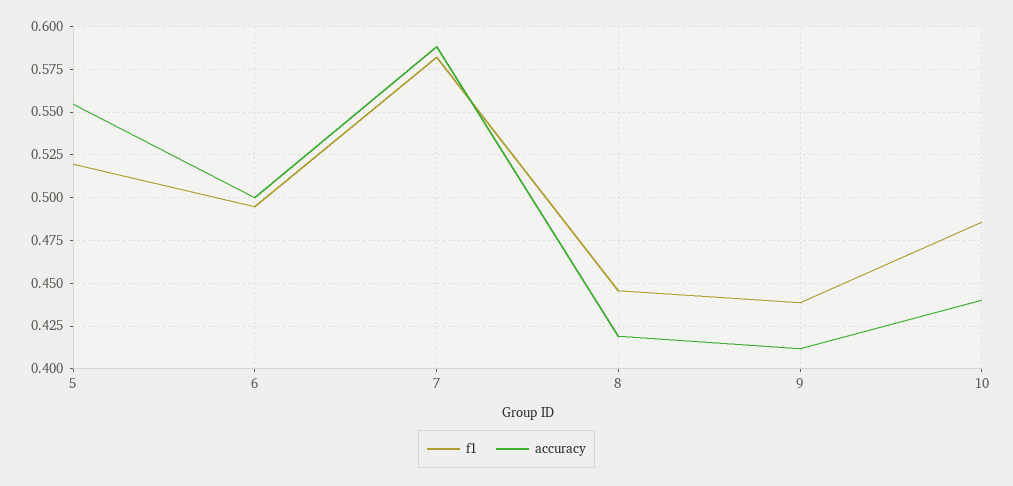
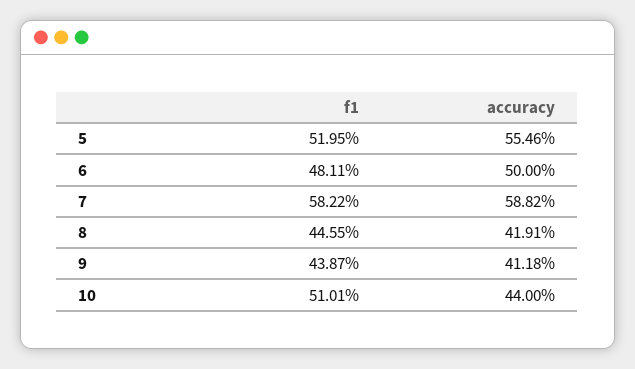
f1, 6: 0.495 -> 0.4811
f1, 10: 0.485 -> 0.5101

